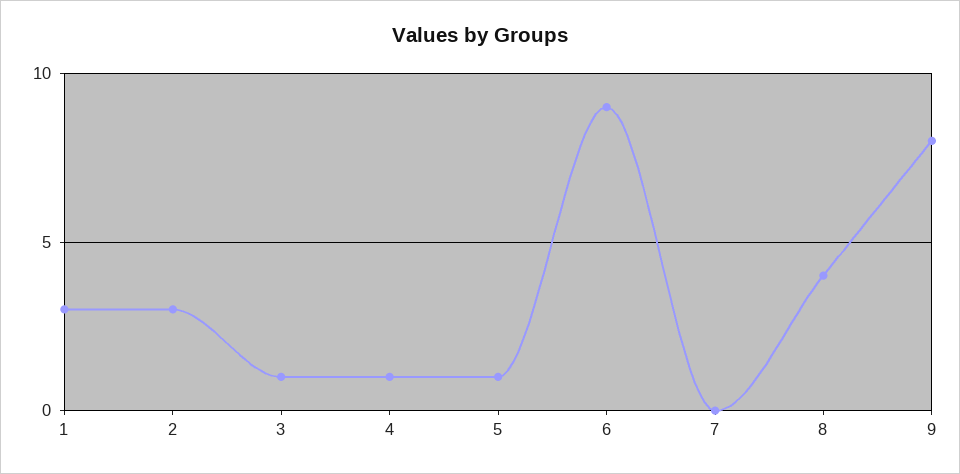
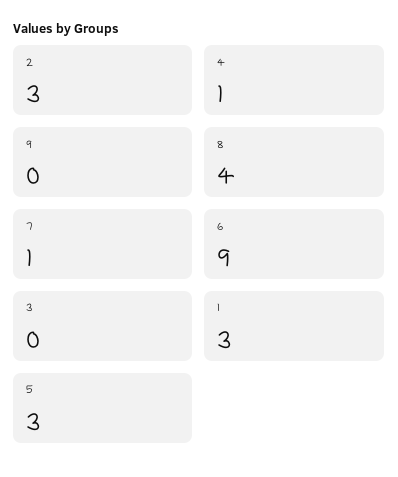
3: 1 -> 0
5: 1 -> 3
7: 0 -> 1
9: 8 -> 0

